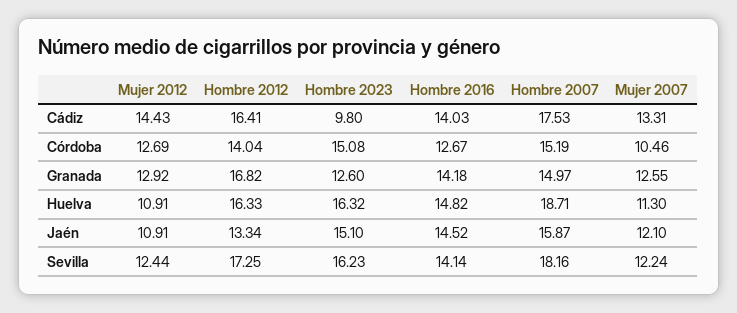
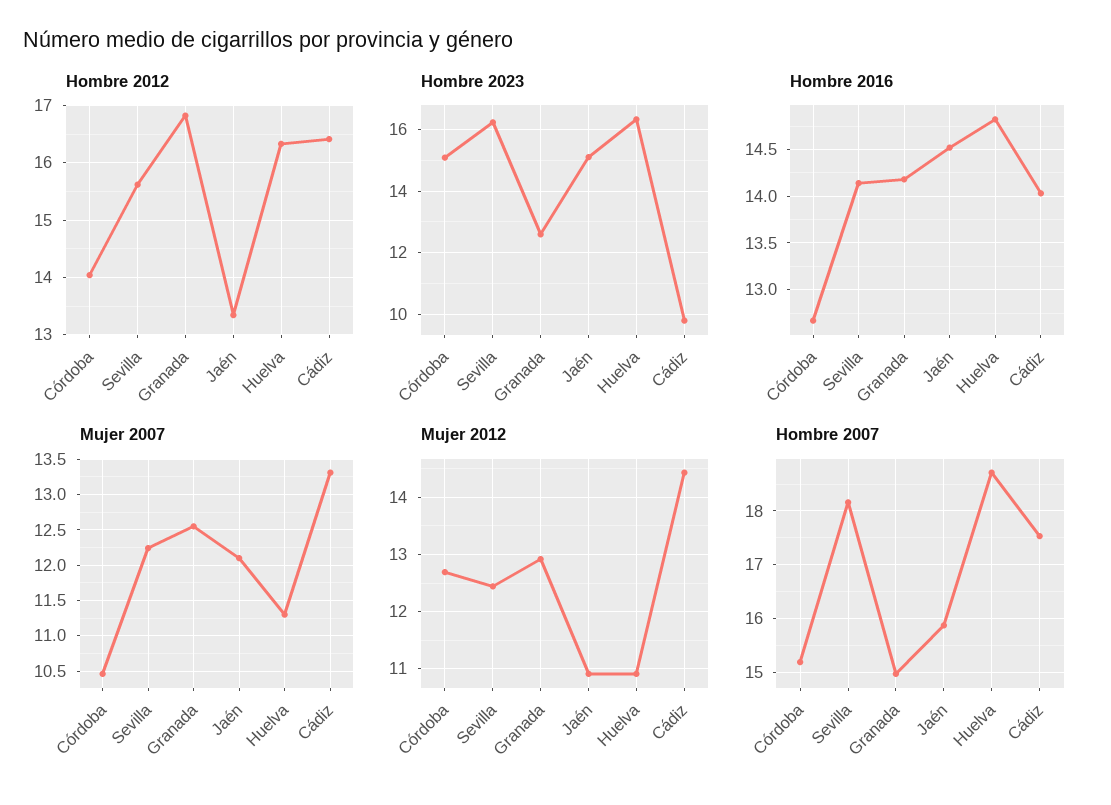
Hombre 2012, Sevilla: 17.25 -> 15.6

